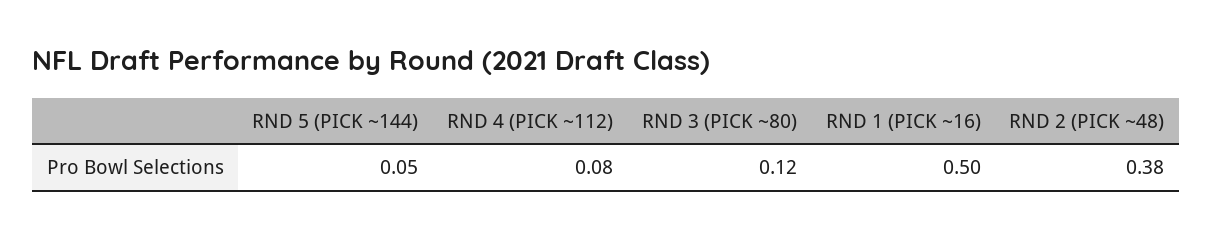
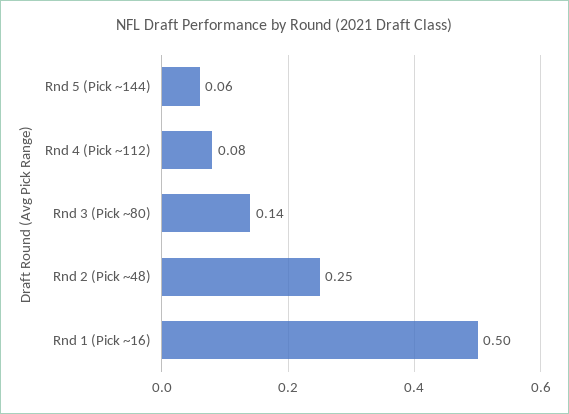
RND 5 (PICK ~144): 0.05 -> 0.06
RND 3 (PICK ~80): 0.12 -> 0.14
RND 2 (PICK ~48): 0.38 -> 0.25

